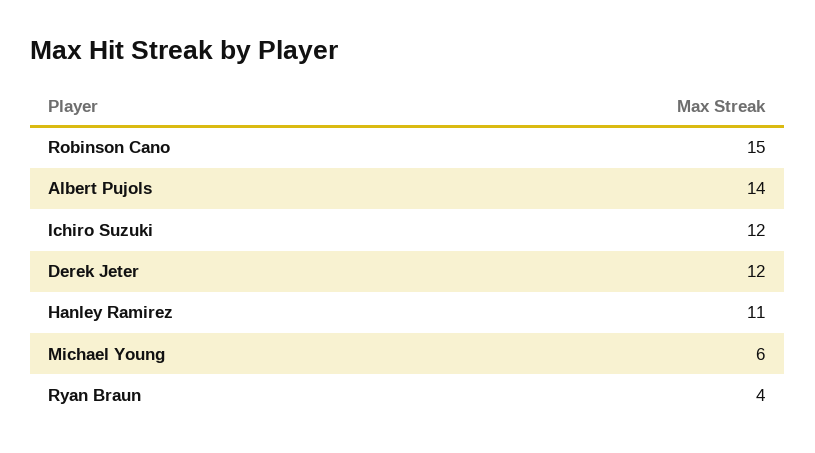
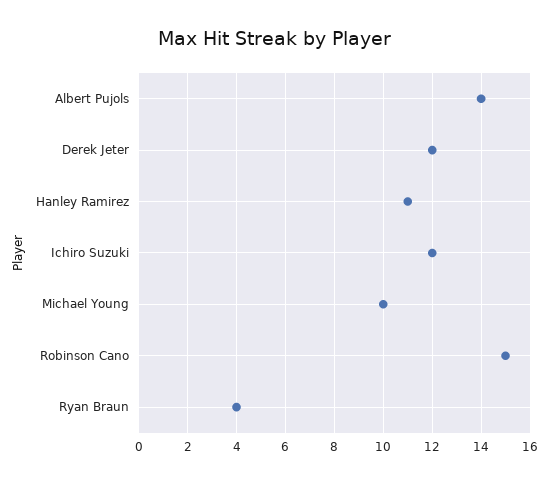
Michael Young: 6 -> 10

